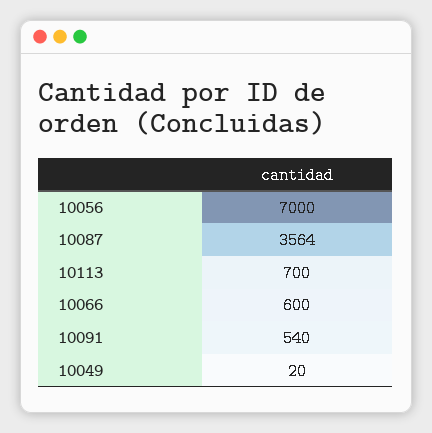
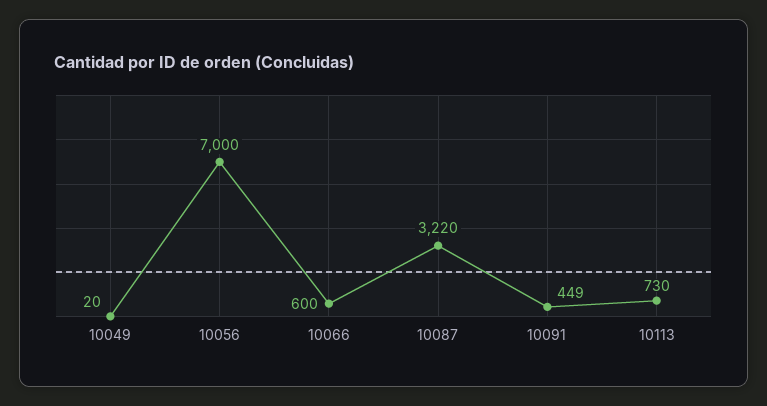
10087: 3564 -> 3220
10113: 700 -> 730
10091: 540 -> 449

